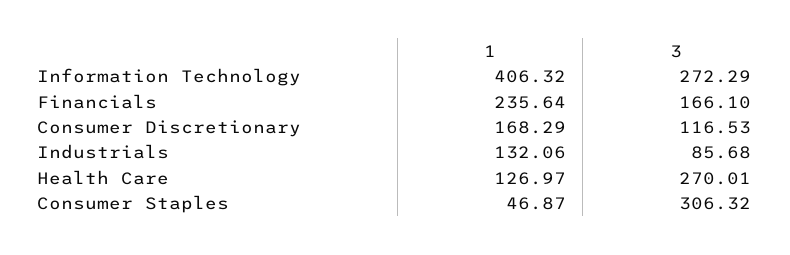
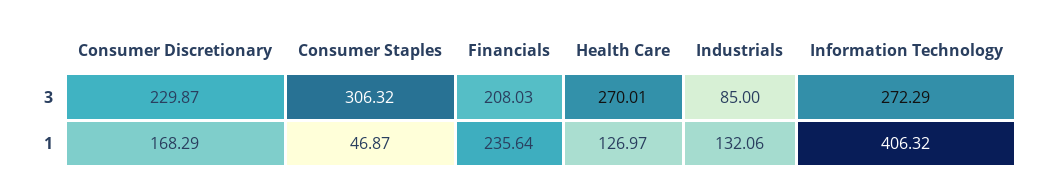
3, Financials: 166.1 -> 208.03
3, Consumer Discretionary: 116.53 -> 229.87
3, Industrials: 85.68 -> 85

